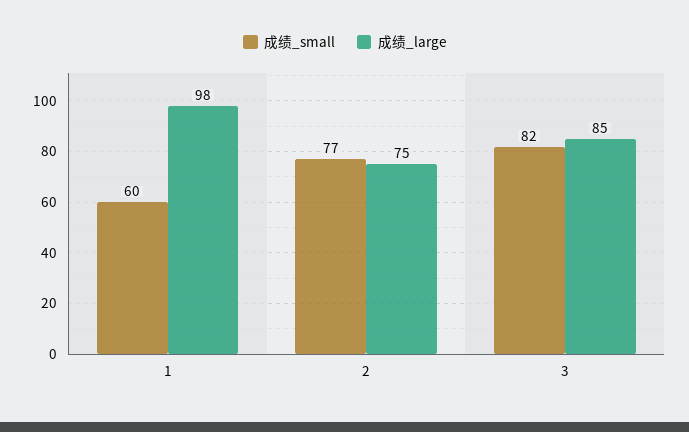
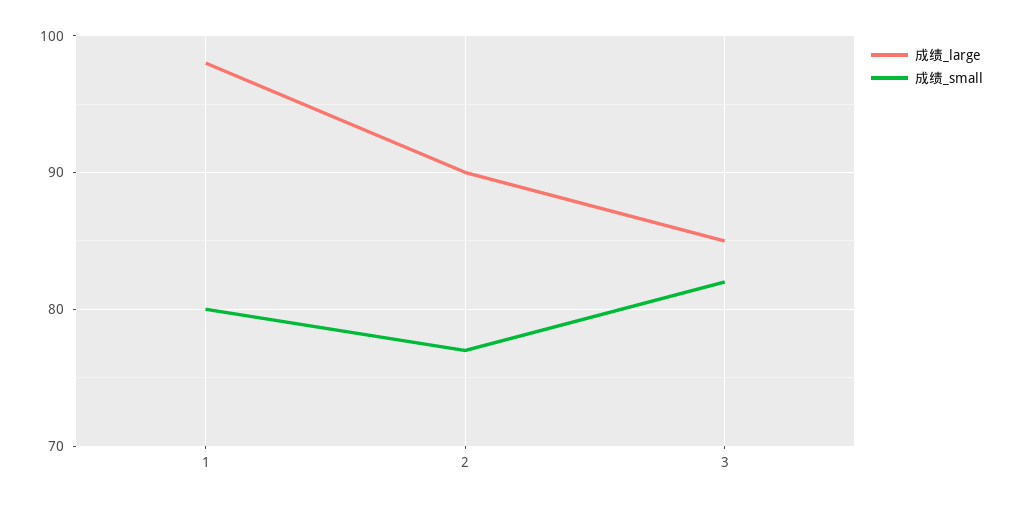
成绩_small, 1: 60 -> 80
成绩_large, 2: 75 -> 90

